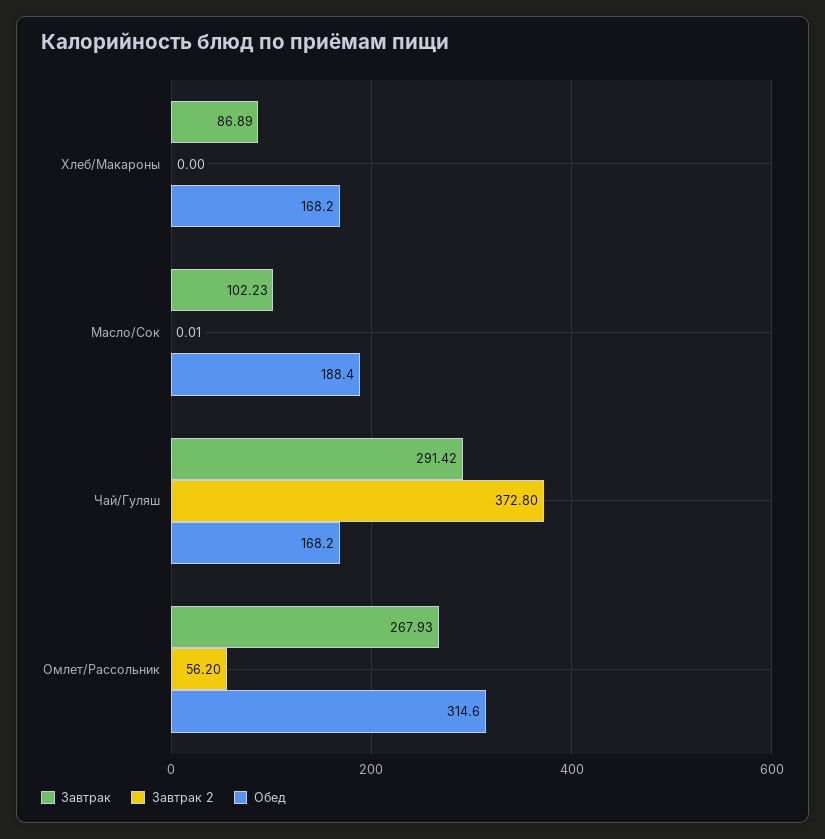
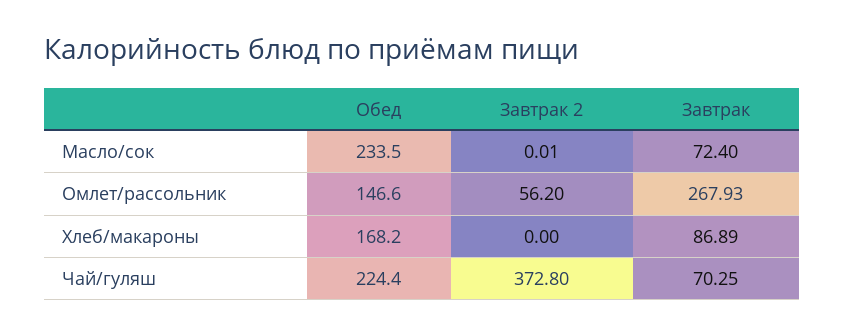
Завтрак, Масло/Сок: 102.23 -> 72.4
Обед, Масло/Сок: 188.4 -> 233.5
Завтрак, Чай/Гуляш: 291.42 -> 70.25
Обед, Чай/Гуляш: 168.2 -> 224.4
Обед, Омлет/Рассольник: 314.6 -> 146.6

